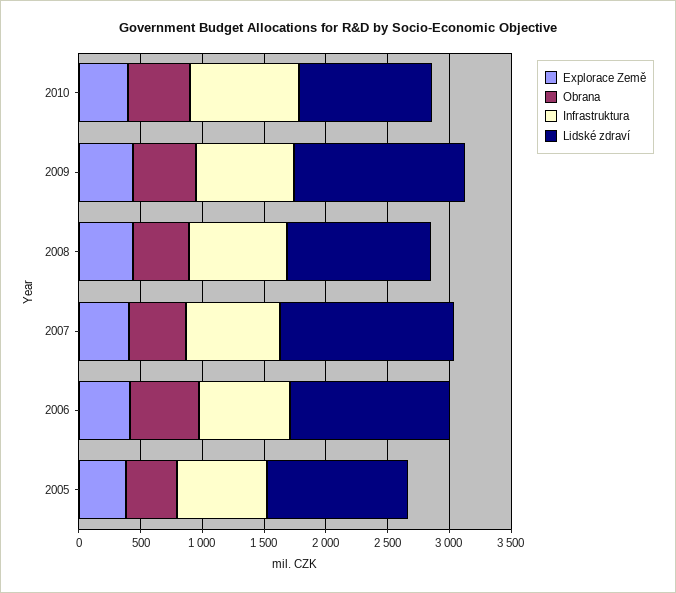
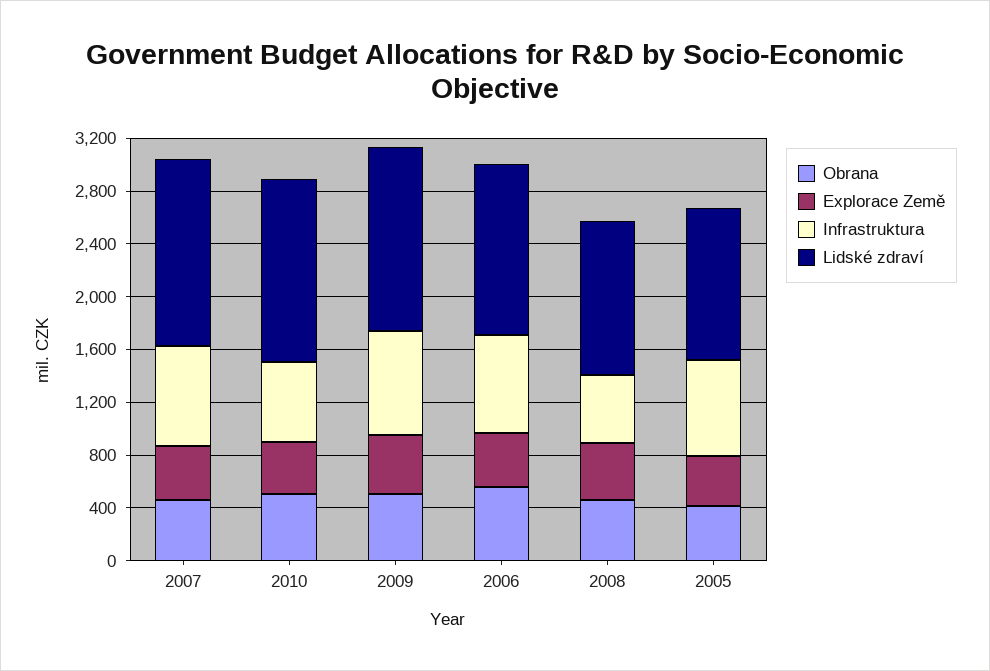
Infrastruktura, 2010: 900 -> 600
Lidské zdraví, 2010: 1100 -> 1400
Infrastruktura, 2008: 800 -> 500

